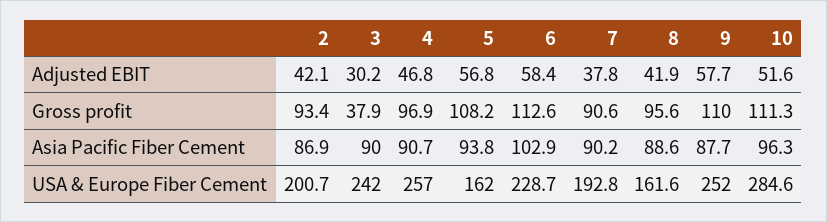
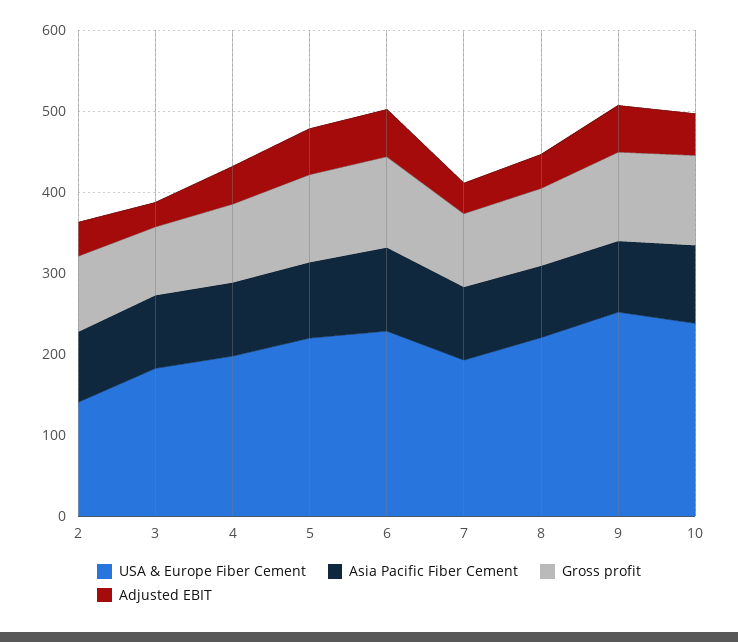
Gross profit, 3: 37.9 -> 80
USA & Europe Fiber Cement, 2: 200.7 -> 140
USA & Europe Fiber Cement, 3: 242 -> 180
USA & Europe Fiber Cement, 4: 257 -> 200
USA & Europe Fiber Cement, 5: 162 -> 220
USA & Europe Fiber Cement, 8: 161.6 -> 220
USA & Europe Fiber Cement, 10: 284.6 -> 240

